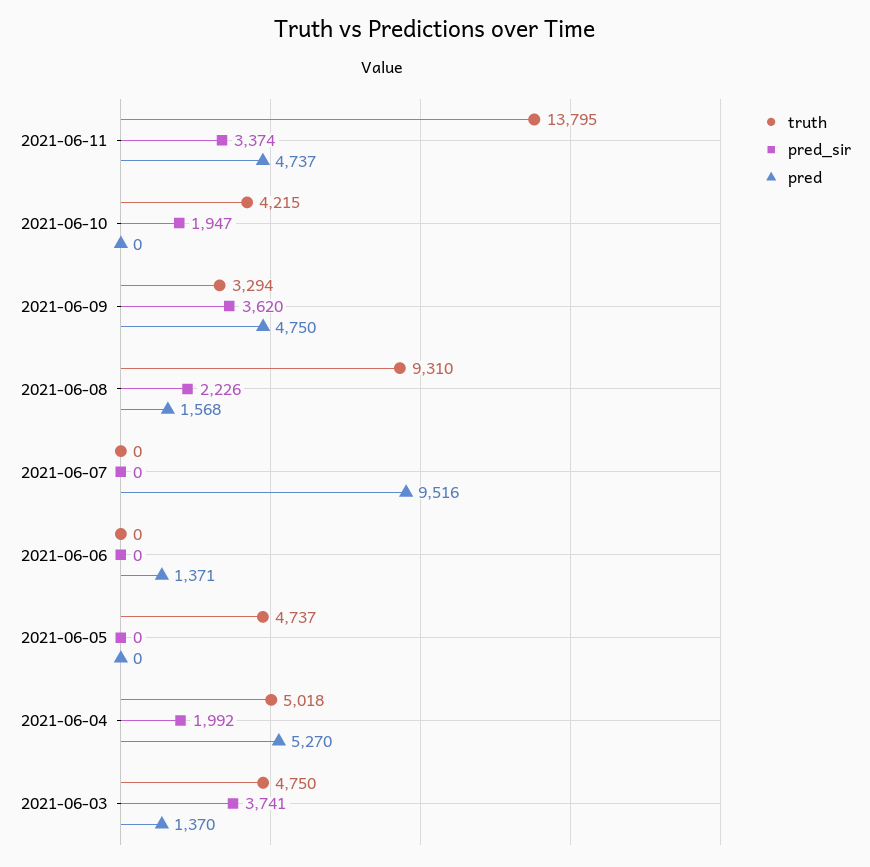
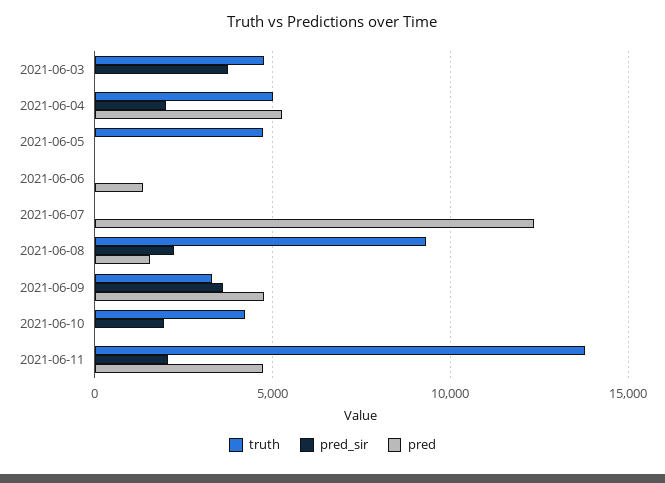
pred_sir, 2021-06-11: 3374 -> 2000
pred, 2021-06-07: 9516 -> 12500
pred, 2021-06-03: 1370 -> 0

